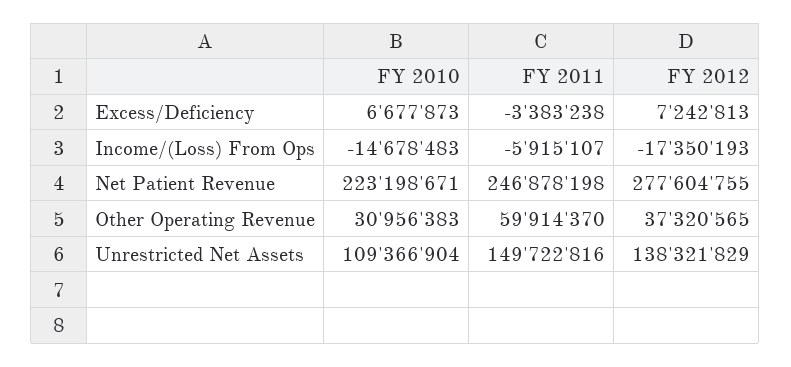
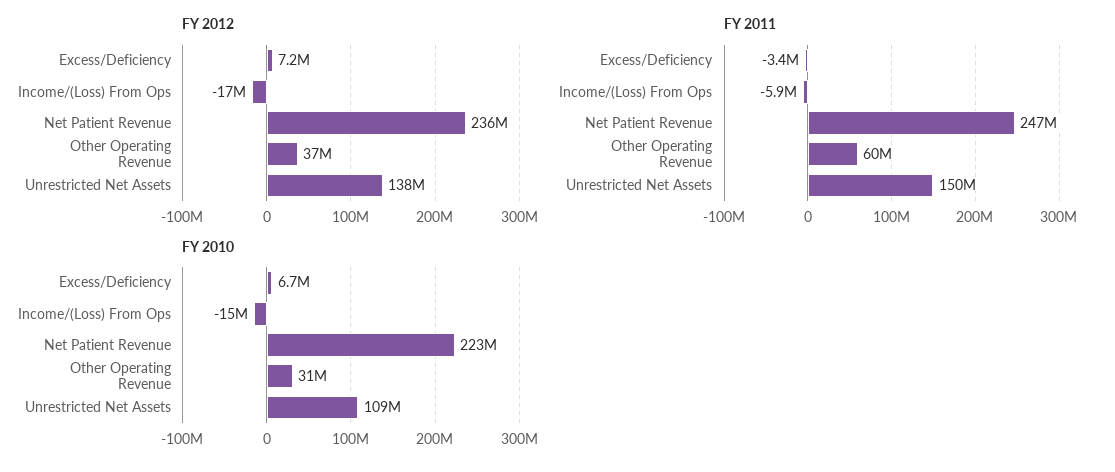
FY 2012, Net Patient Revenue: 277604755 -> 236000000

